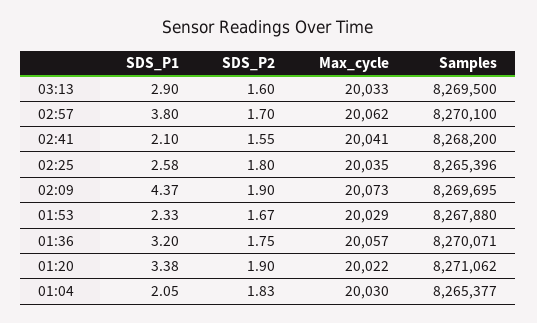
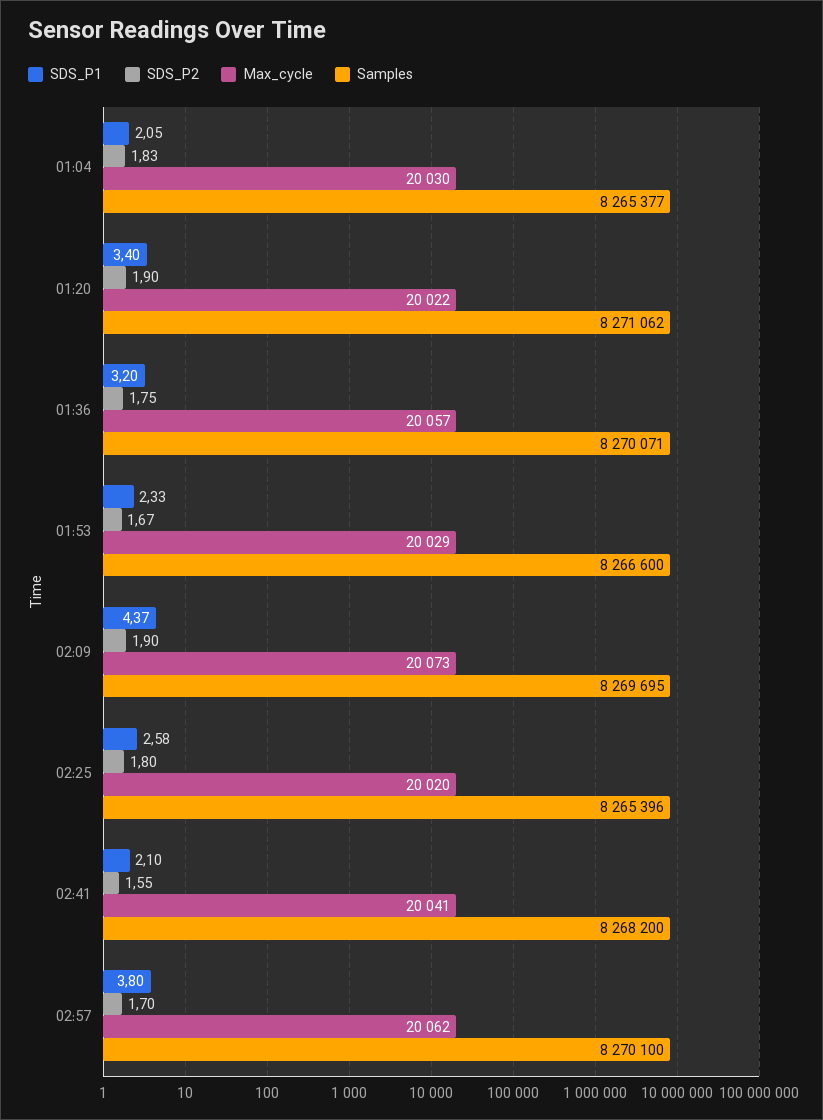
SDS_P1, 03:13: 2.9 -> none
SDS_P2, 03:13: 1.6 -> none
Max_cycle, 03:13: 20033 -> none
Samples, 03:13: 8269500 -> none
Max_cycle, 02:25: 20035 -> 20020
Samples, 01:53: 8267880 -> 8266600
SDS_P1, 01:20: 3.38 -> 3.4

